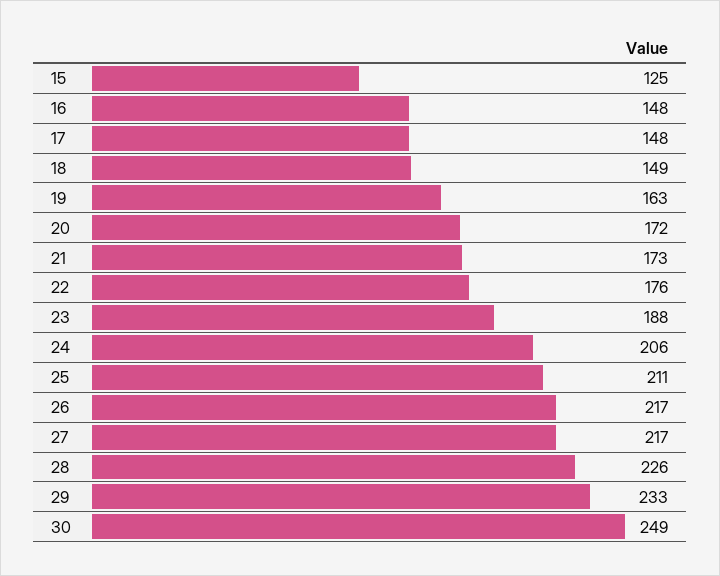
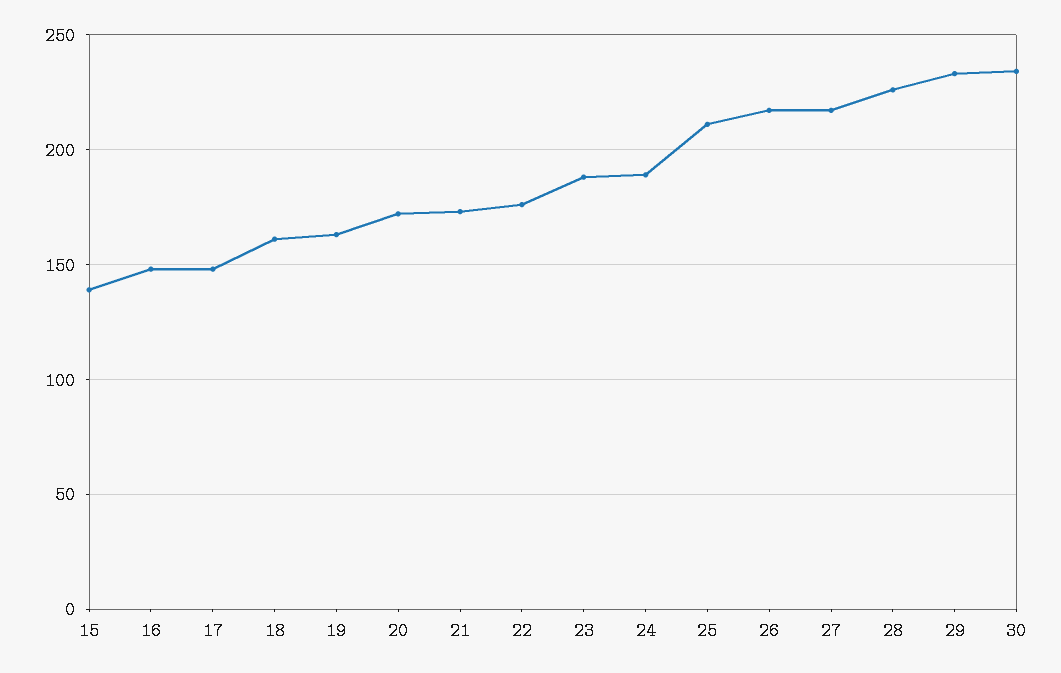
15: 125 -> 140
18: 149 -> 160
24: 206 -> 190
30: 249 -> 235

